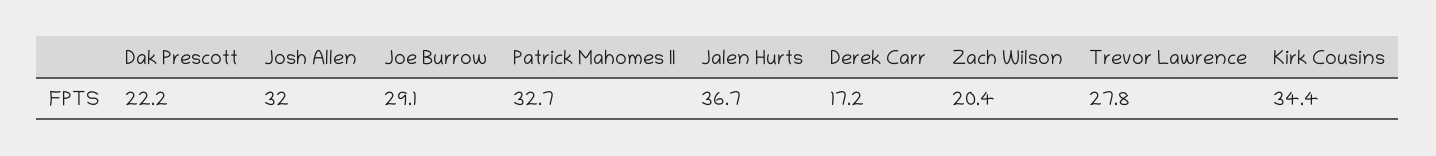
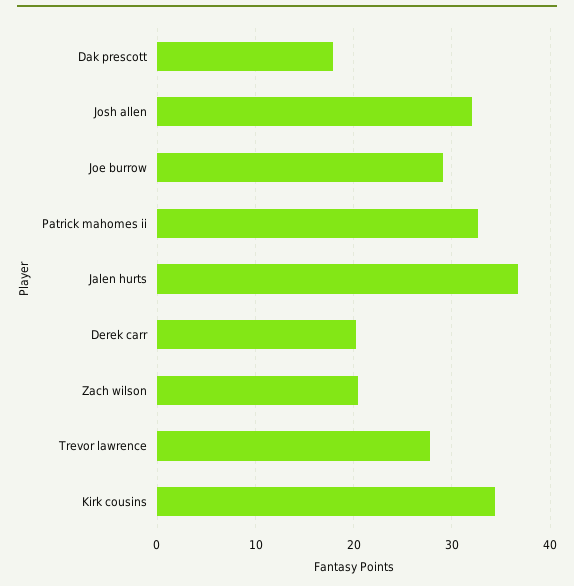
Dak Prescott: 22.2 -> 18
Derek Carr: 17.2 -> 20

